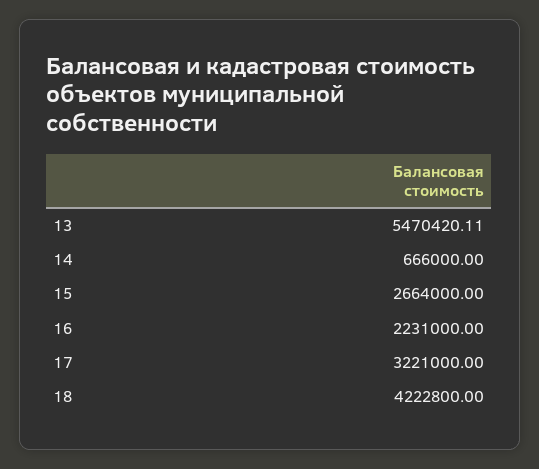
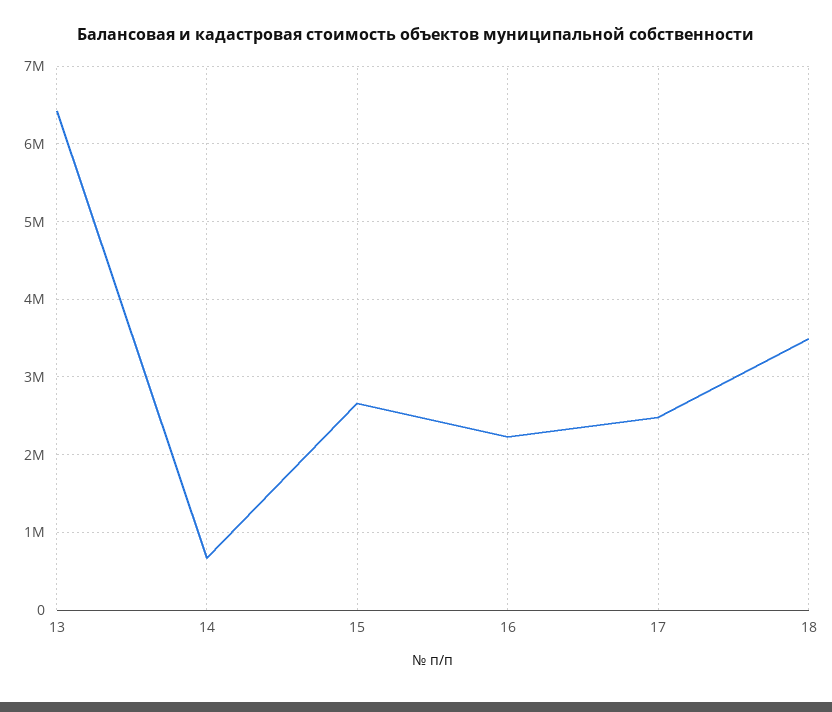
13: 5470420.11 -> 6400000
17: 3221000 -> 2500000
18: 4222800 -> 3500000

